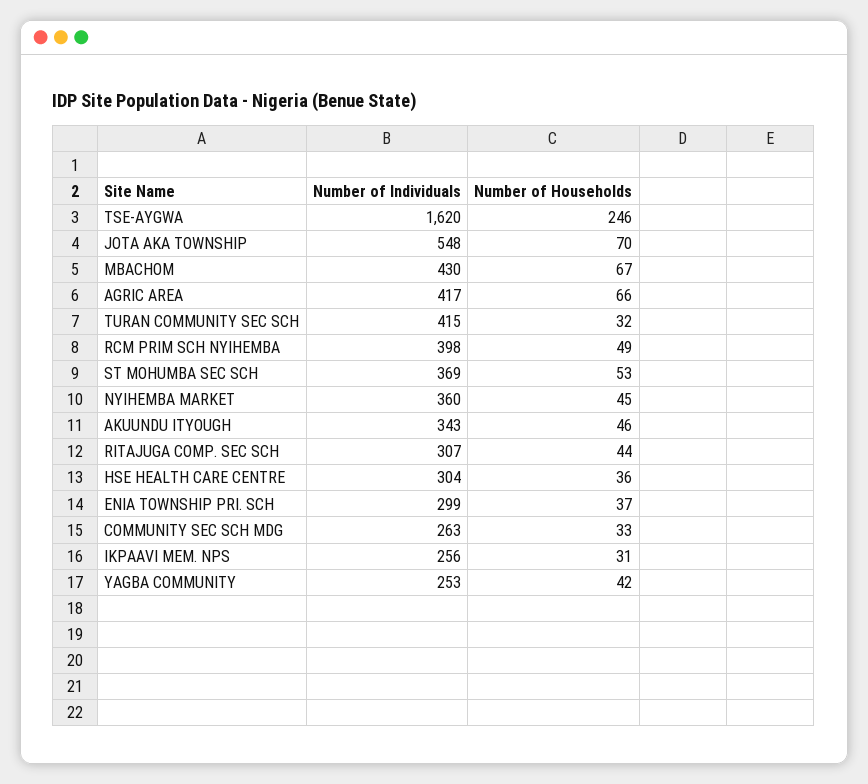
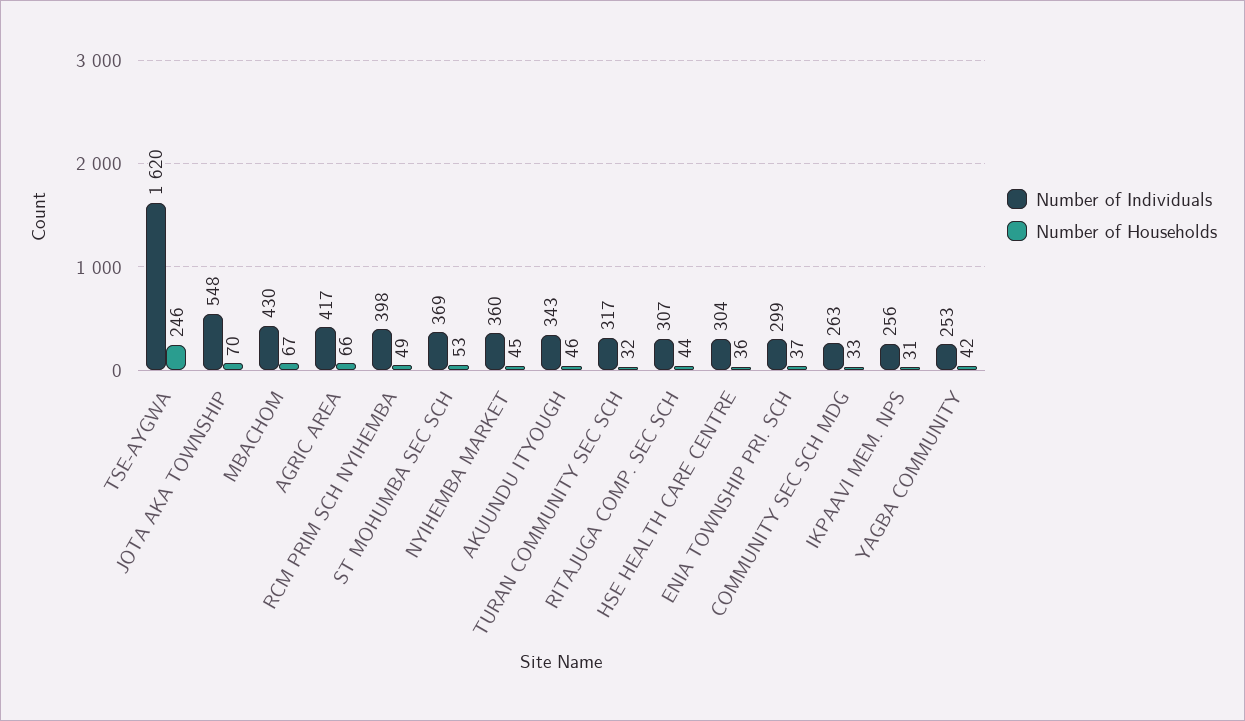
Number of Individuals, TURAN COMMUNITY SEC SCH: 415 -> 317

